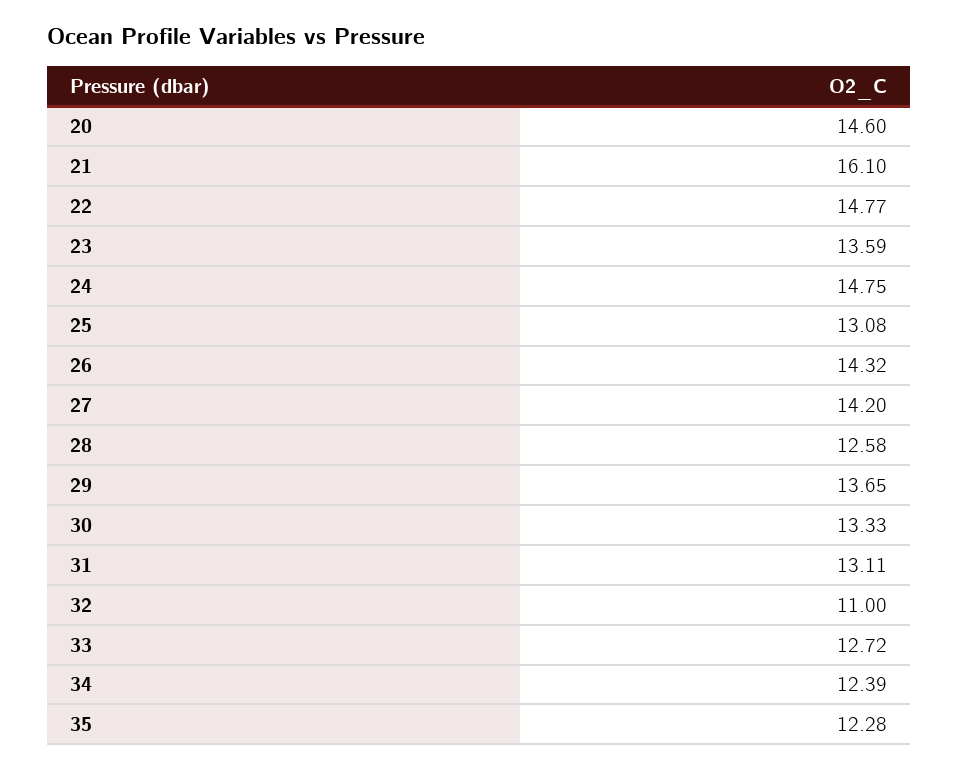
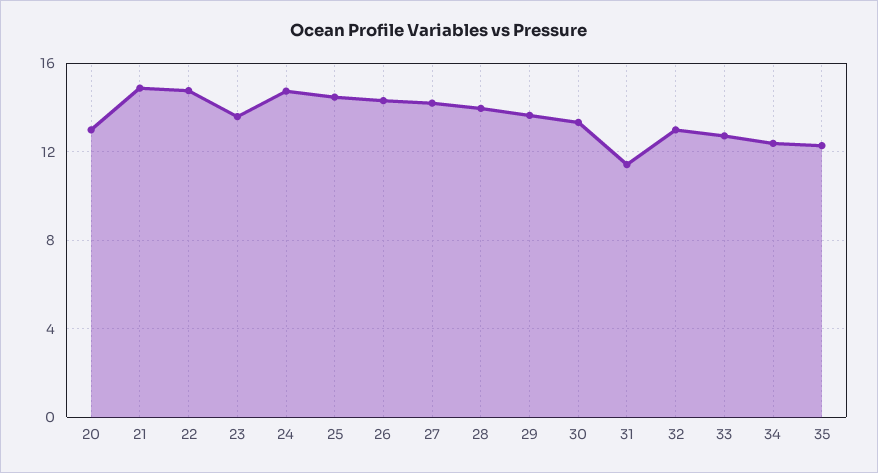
20: 14.6 -> 13
21: 16.1 -> 15
25: 13.08 -> 14.5
28: 12.58 -> 14
31: 13.11 -> 11.5
32: 11 -> 13

